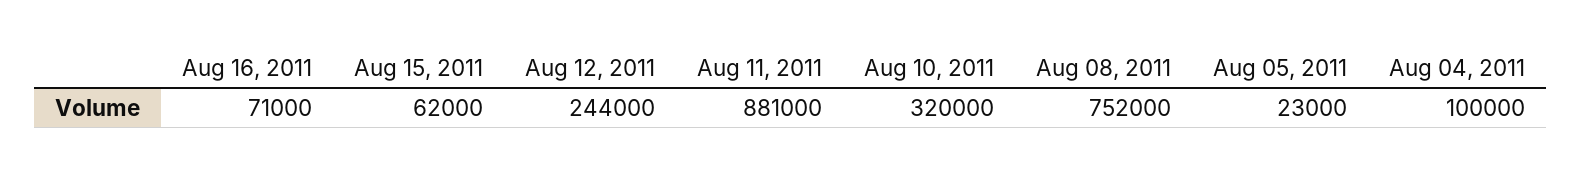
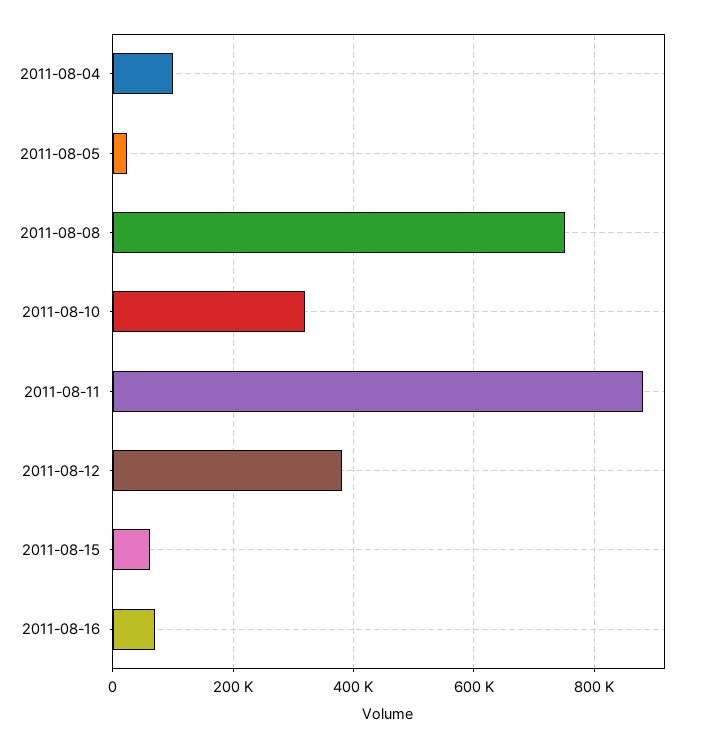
Aug 12, 2011: 244000 -> 380000

